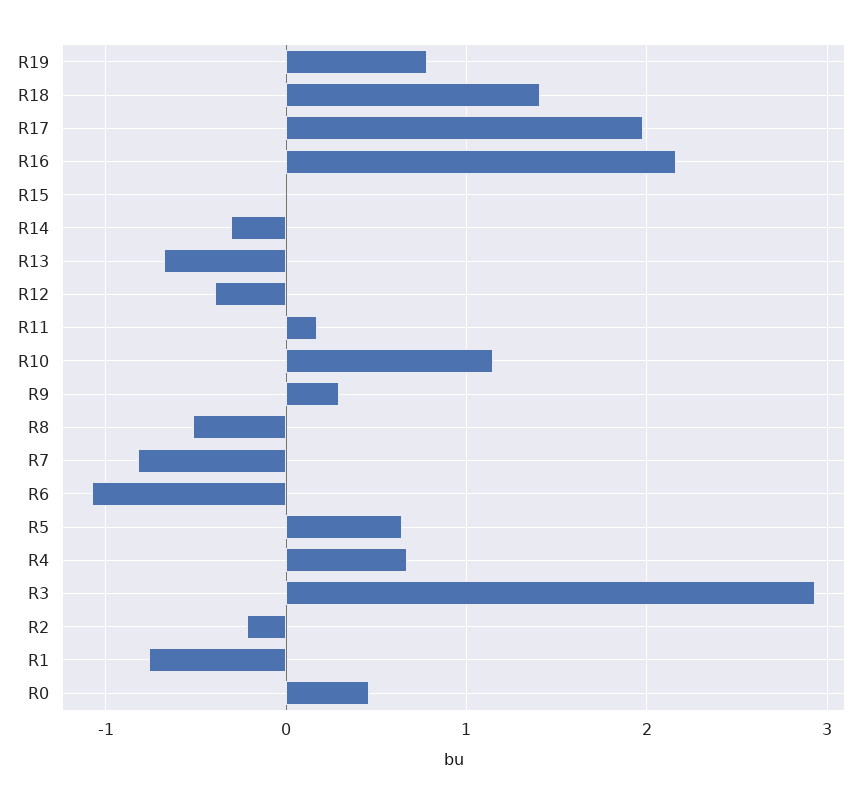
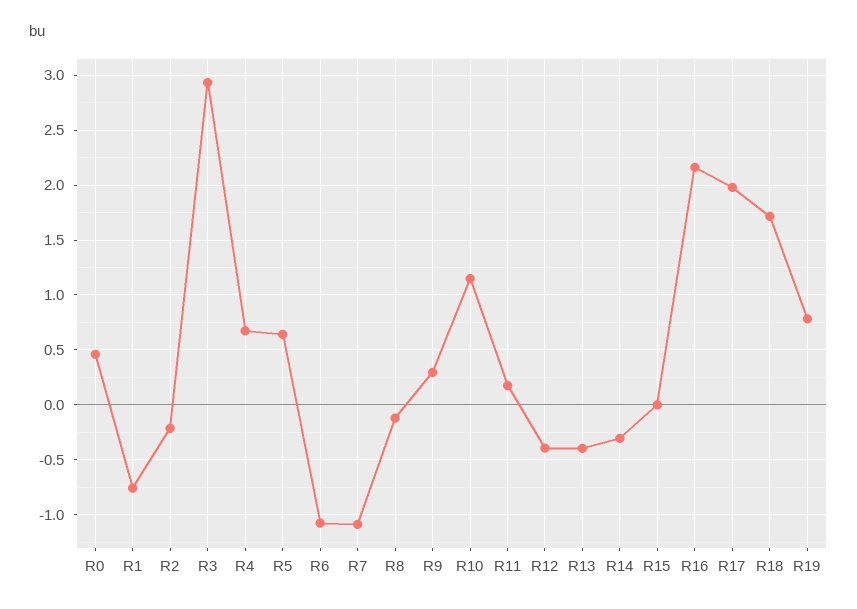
R18: 1.4 -> 1.7
R13: -0.7 -> -0.4
R8: -0.5 -> -0.1
R7: -0.8 -> -1.1

